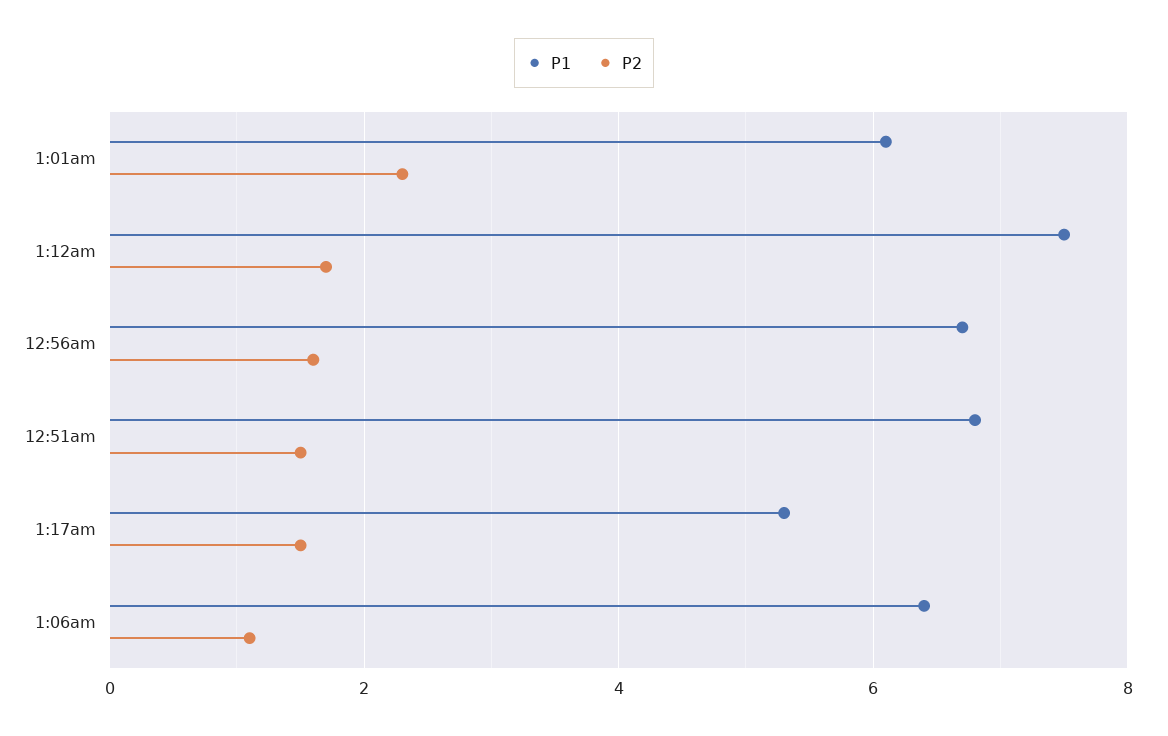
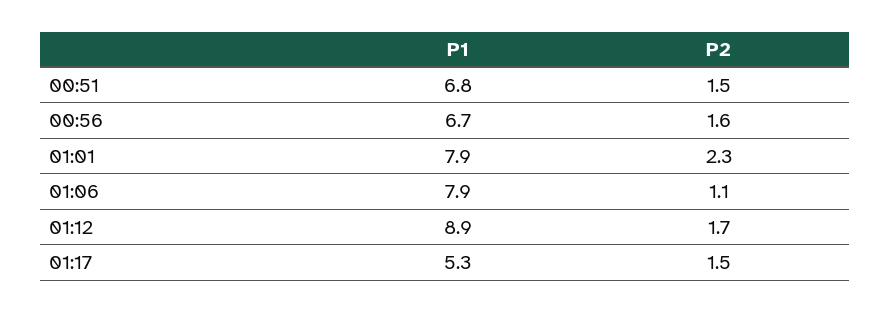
P1, 1:01am: 6 -> 7.9
P1, 1:12am: 7.5 -> 8.9
P1, 1:06am: 6.5 -> 7.9

